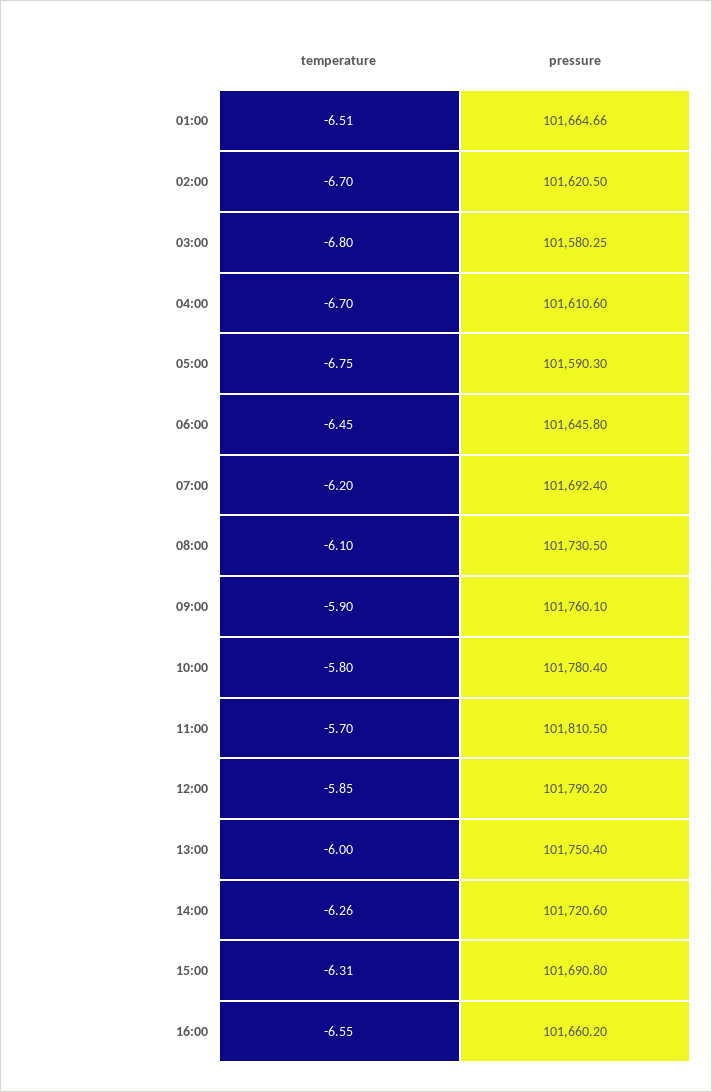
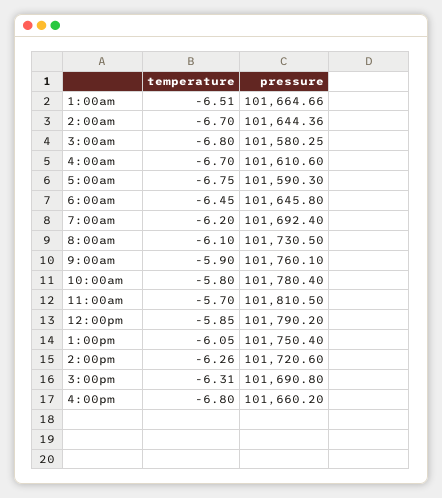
pressure, 02:00: 101620.5 -> 101644.36
temperature, 13:00: -6 -> -6.05
temperature, 16:00: -6.55 -> -6.8

